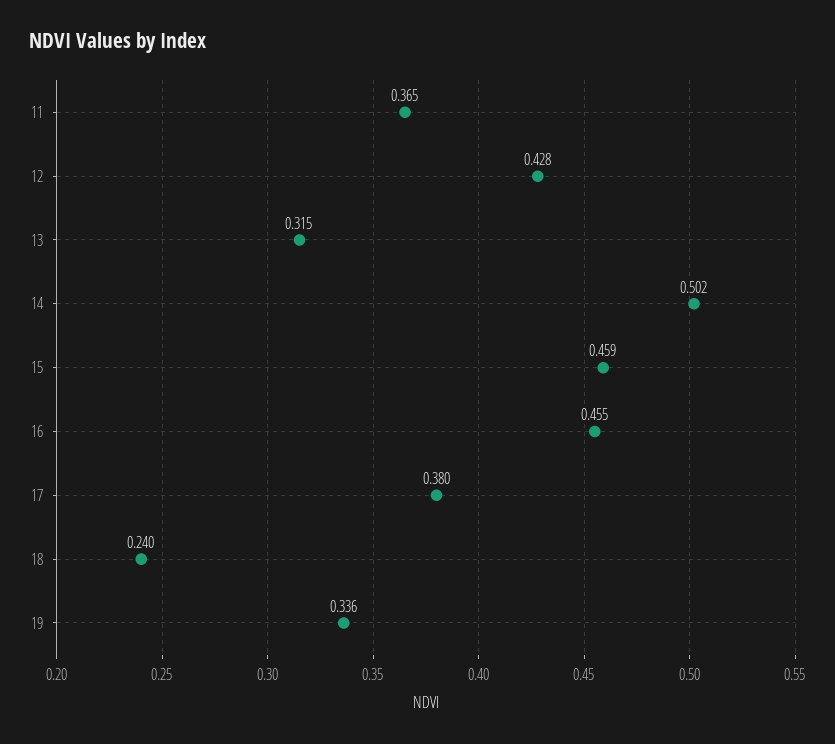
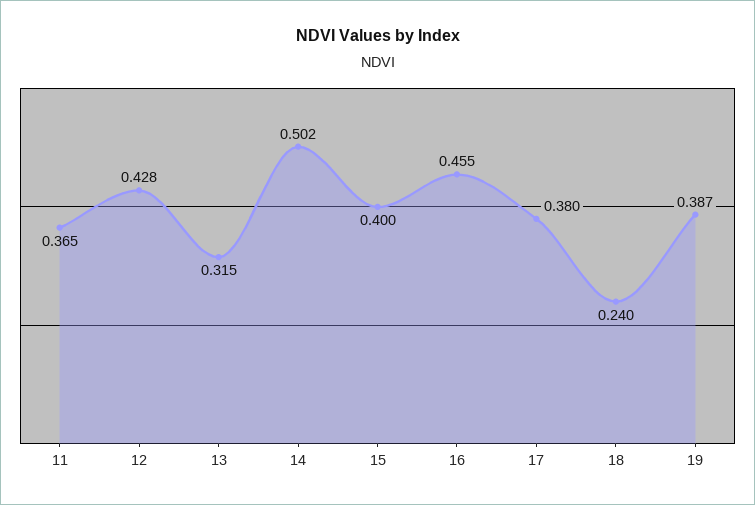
15: 0.459 -> 0.4
19: 0.336 -> 0.387

